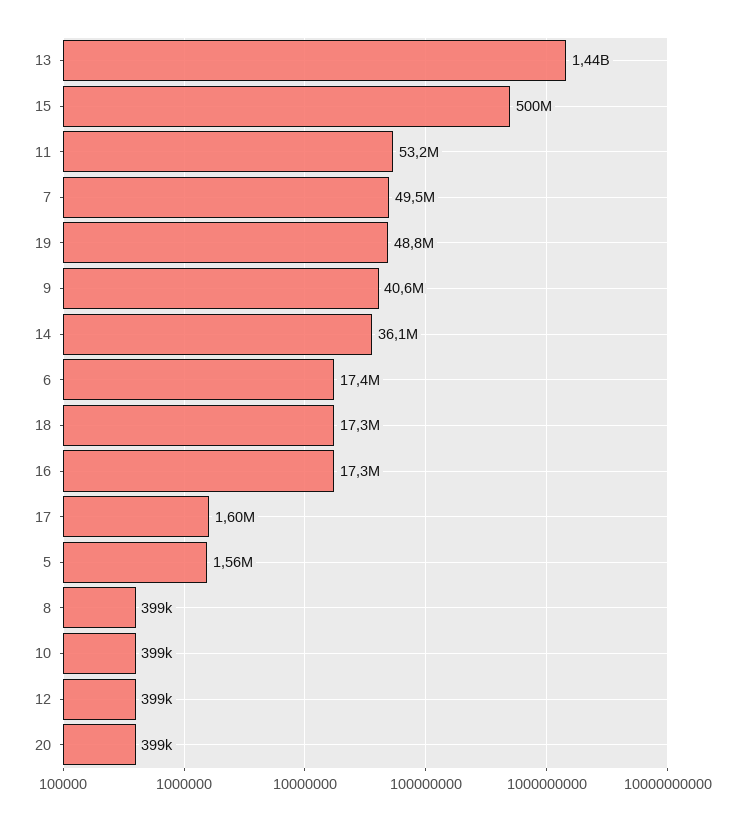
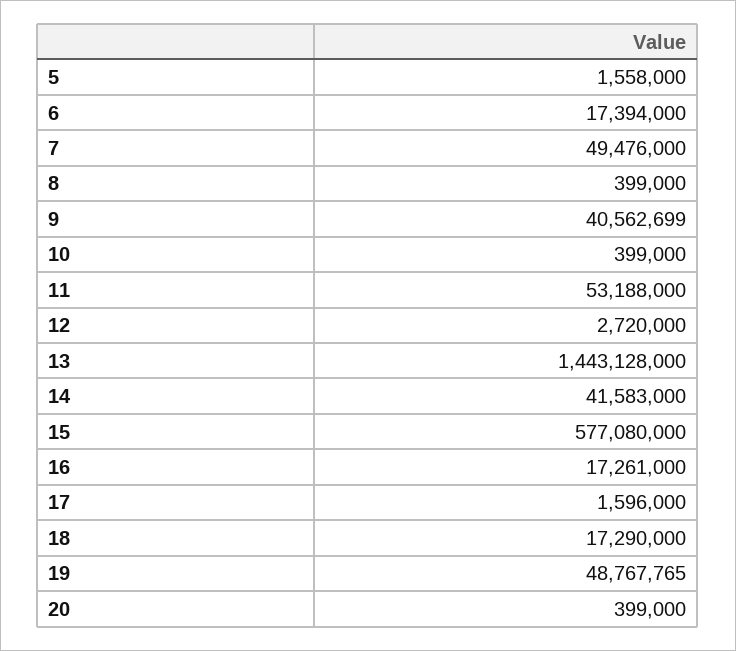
15: 500000000 -> 577080000
14: 36100000 -> 41583000
12: 399000 -> 2720000

